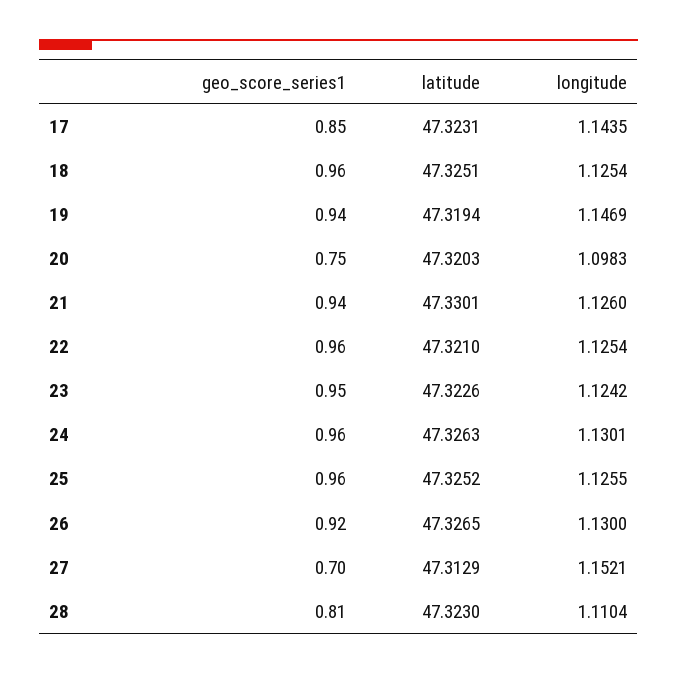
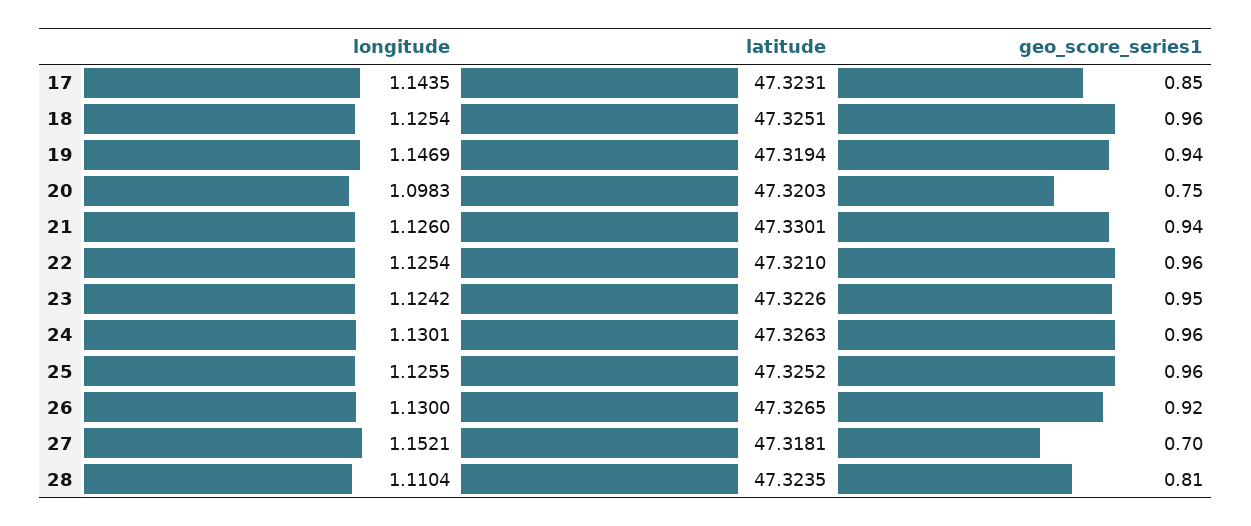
latitude, 27: 47.3129 -> 47.3181
latitude, 28: 47.323 -> 47.3235

